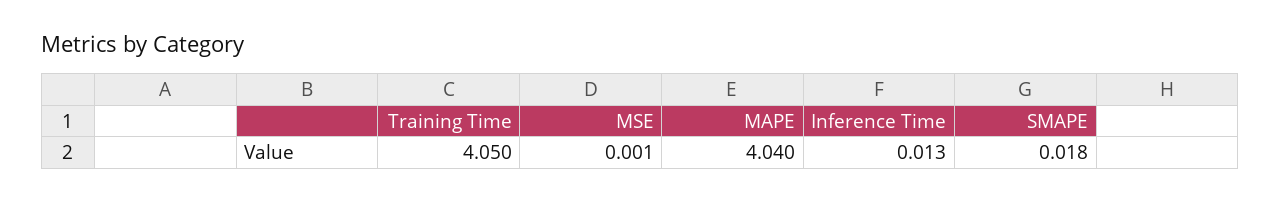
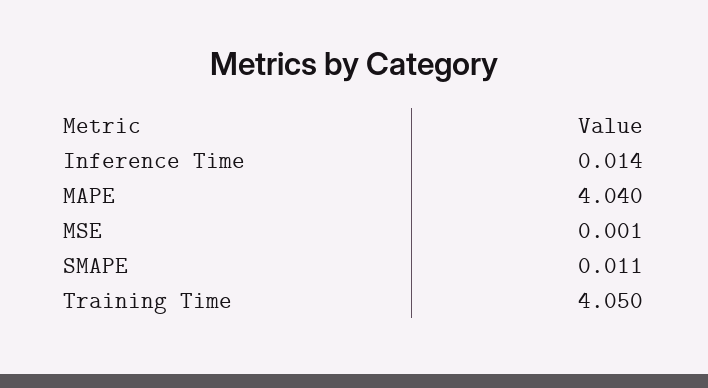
Inference Time: 0.013 -> 0.014
SMAPE: 0.018 -> 0.011

